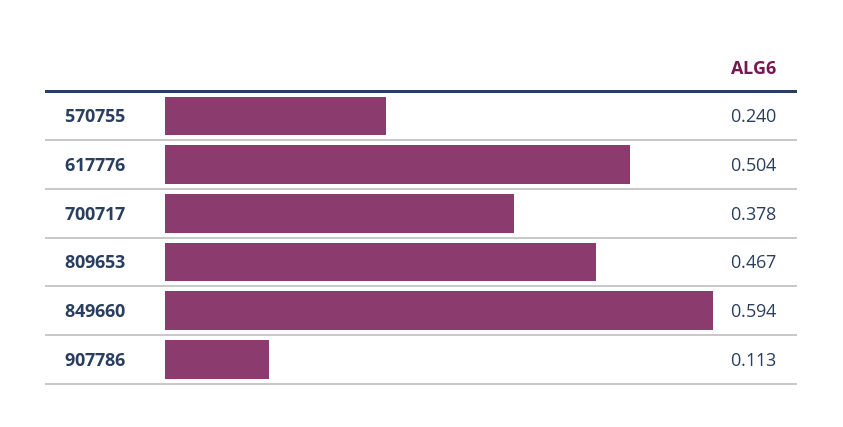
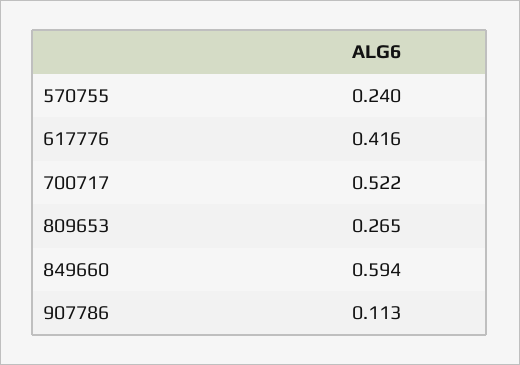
617776: 0.504 -> 0.416
700717: 0.378 -> 0.522
809653: 0.467 -> 0.265

